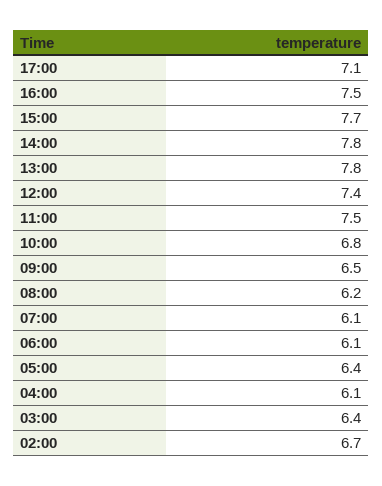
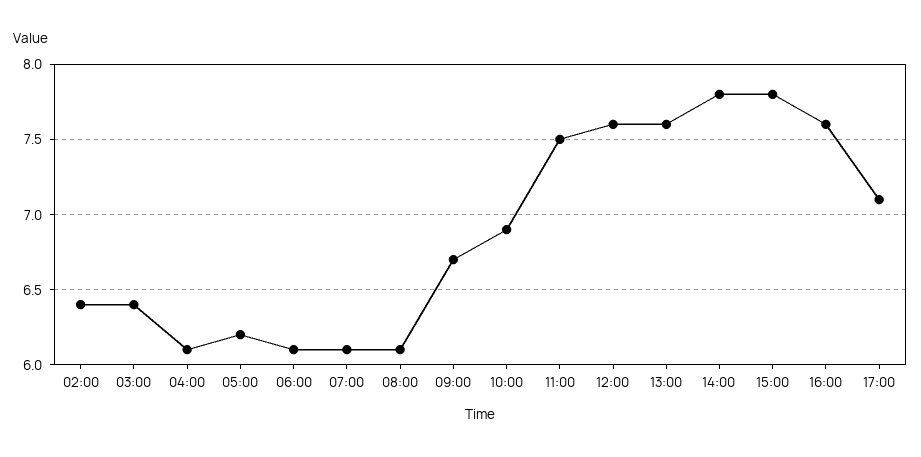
16:00: 7.5 -> 7.6
15:00: 7.7 -> 7.8
13:00: 7.8 -> 7.6
12:00: 7.4 -> 7.6
10:00: 6.8 -> 6.9
09:00: 6.5 -> 6.7
08:00: 6.2 -> 6.1
05:00: 6.4 -> 6.2
02:00: 6.7 -> 6.4

